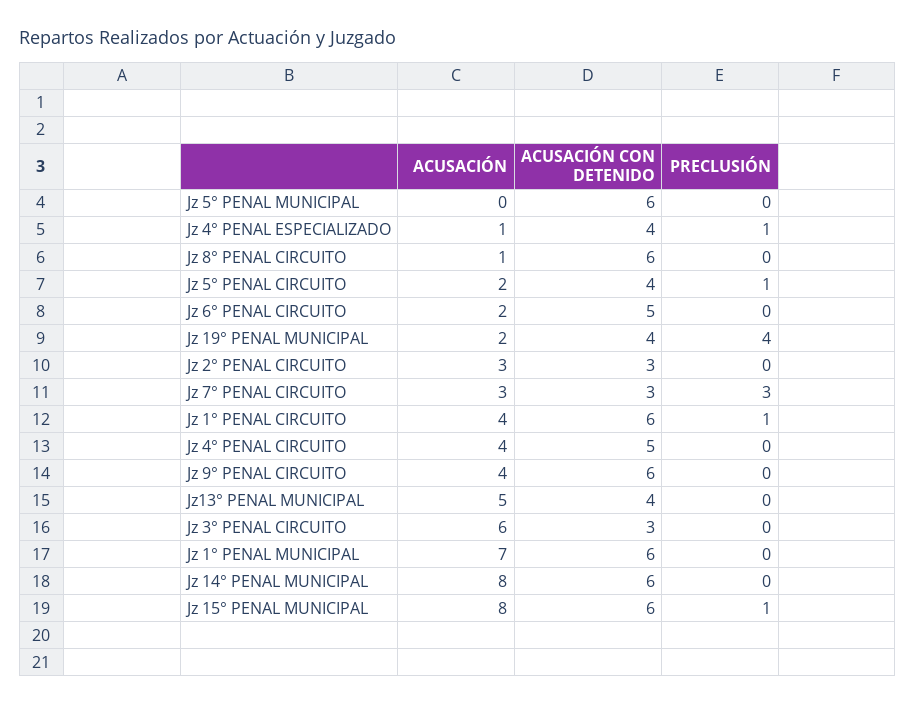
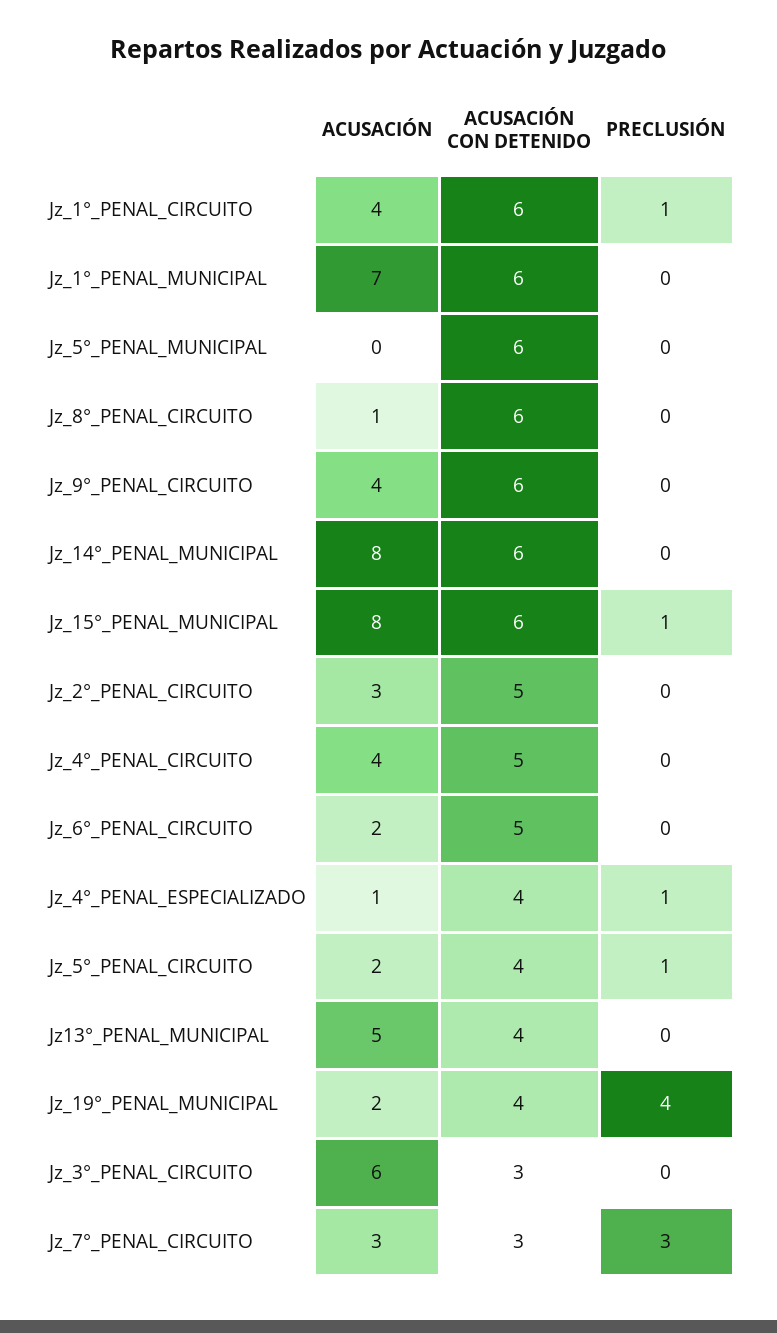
ACUSACIÓN CON DETENIDO, Jz 2° PENAL CIRCUITO: 3 -> 5

